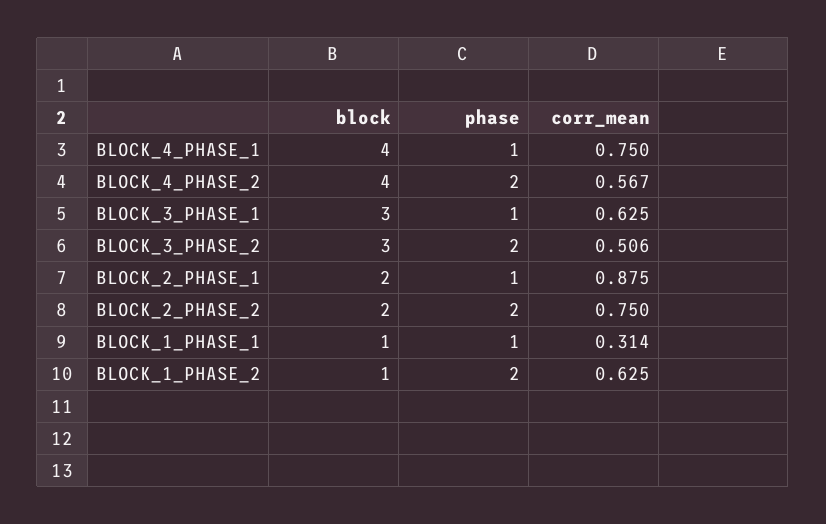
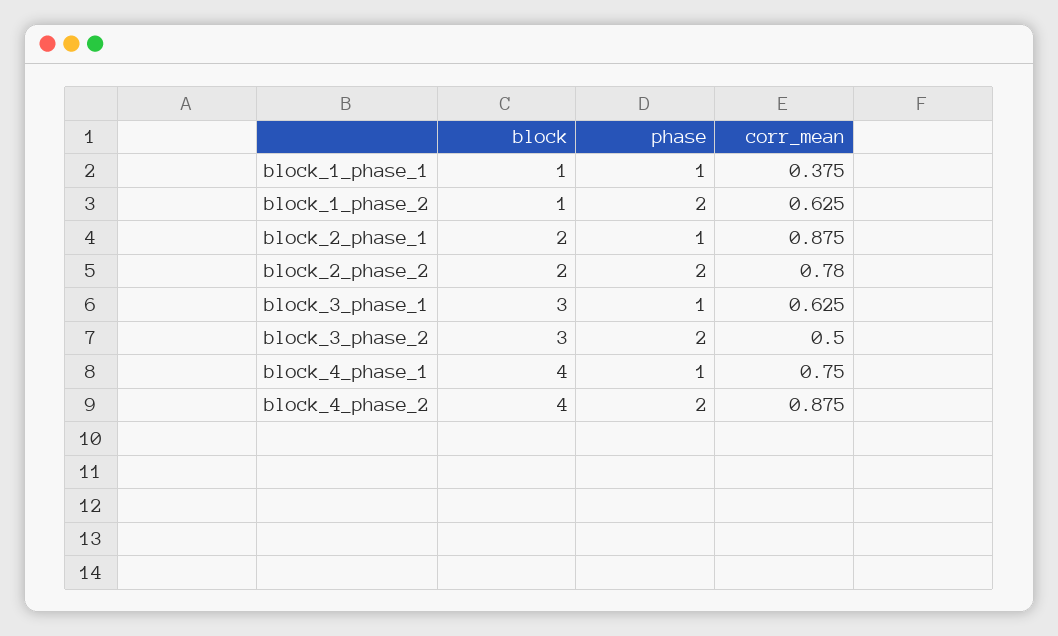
corr_mean, BLOCK_4_PHASE_2: 0.567 -> 0.875
corr_mean, BLOCK_3_PHASE_2: 0.506 -> 0.5
corr_mean, BLOCK_2_PHASE_2: 0.75 -> 0.78
corr_mean, BLOCK_1_PHASE_1: 0.314 -> 0.375

